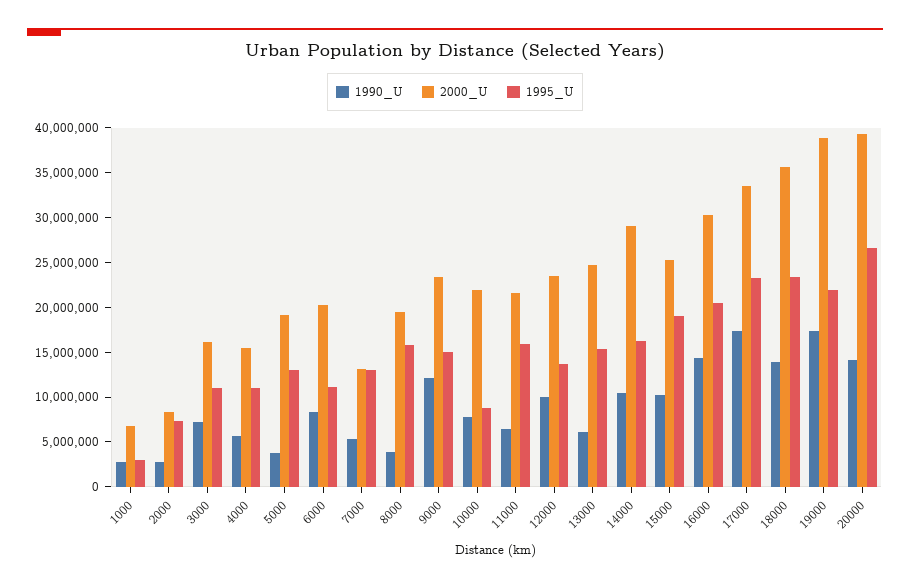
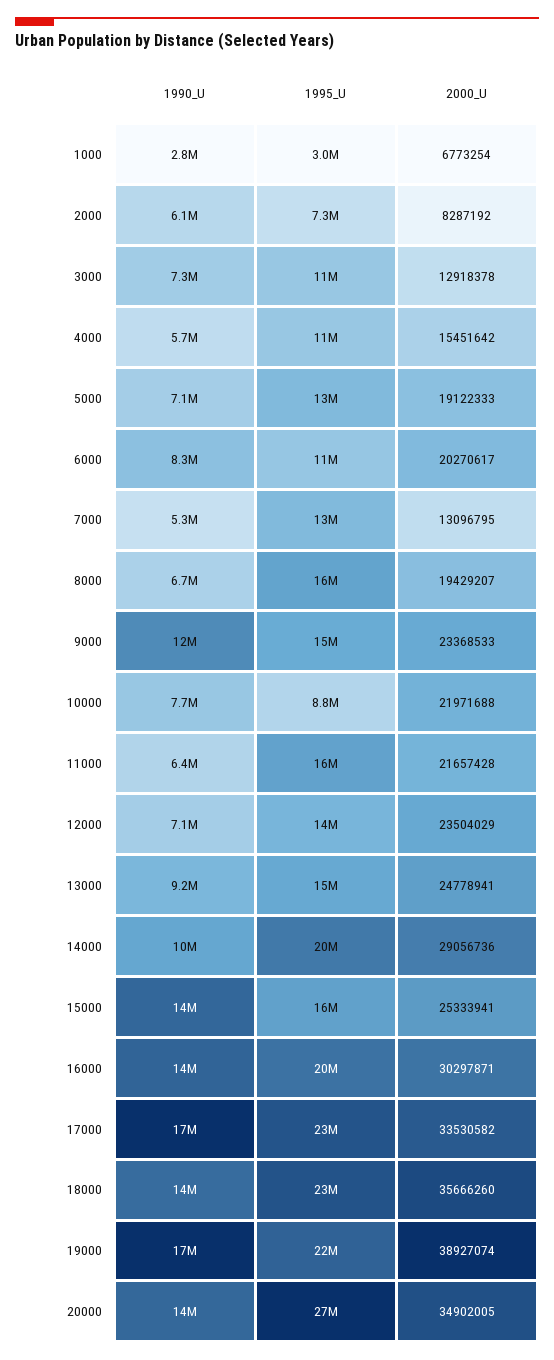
1990_U, 2000: 3000000 -> 6100000
2000_U, 3000: 16000000 -> 12918378
1990_U, 5000: 4000000 -> 7100000
1990_U, 8000: 4000000 -> 6700000
1990_U, 12000: 10000000 -> 7100000
1990_U, 13000: 6000000 -> 9200000
1995_U, 14000: 16000000 -> 20000000
1990_U, 15000: 10000000 -> 14000000
1995_U, 15000: 19000000 -> 16000000
2000_U, 20000: 39000000 -> 34902005

